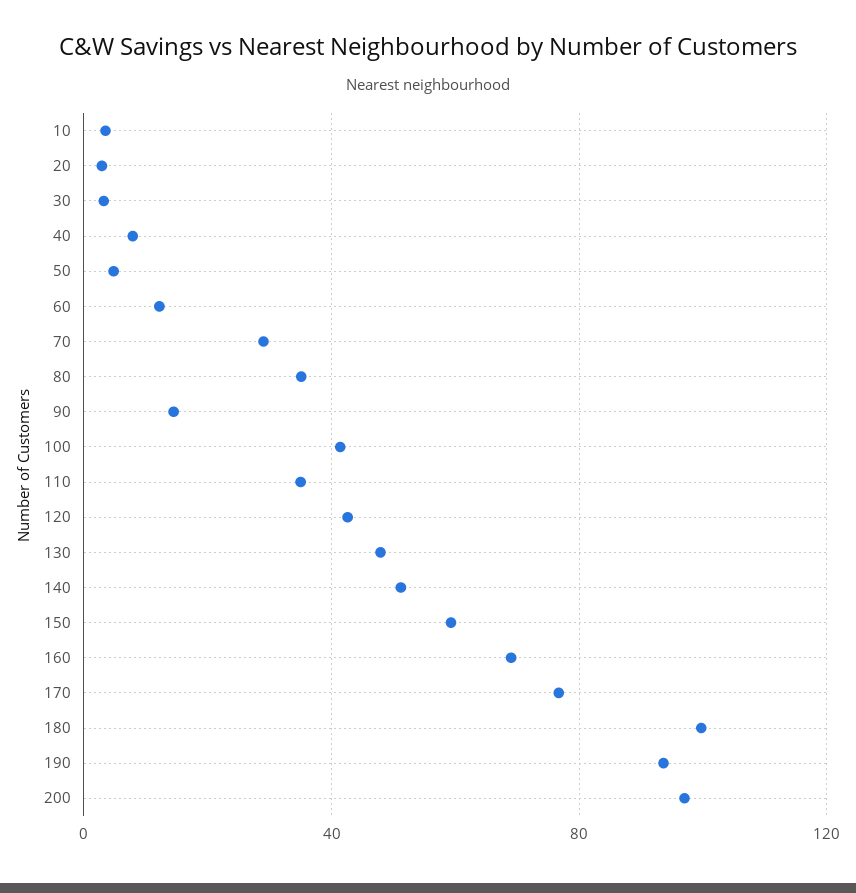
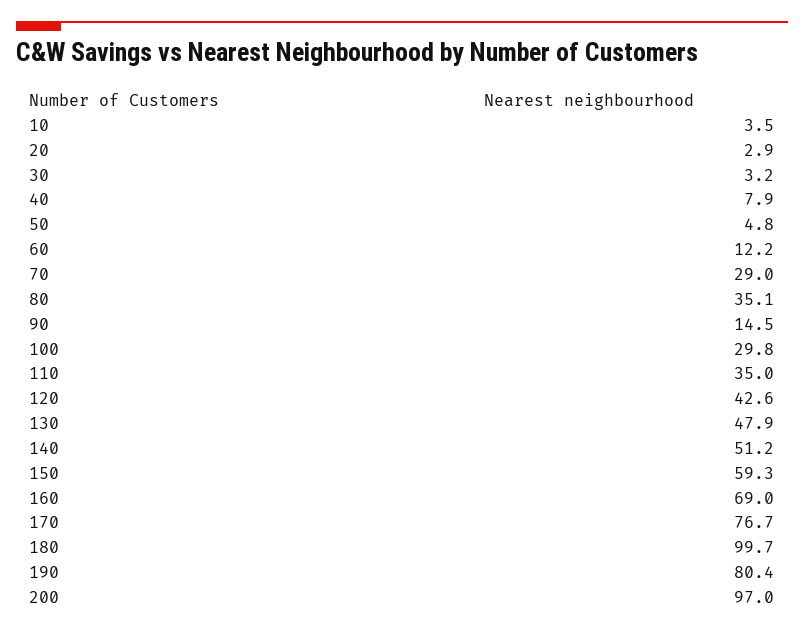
100: 40 -> 29.8
190: 95 -> 80.4

